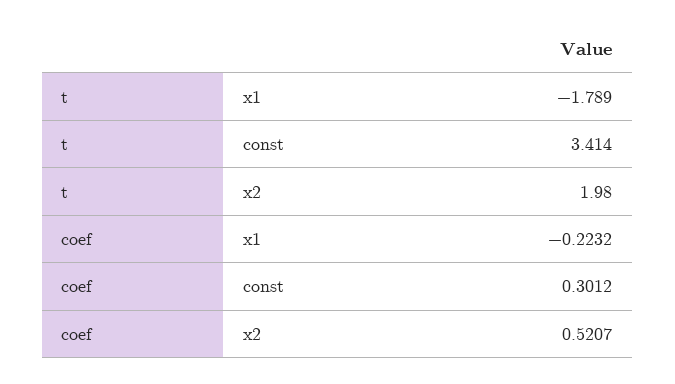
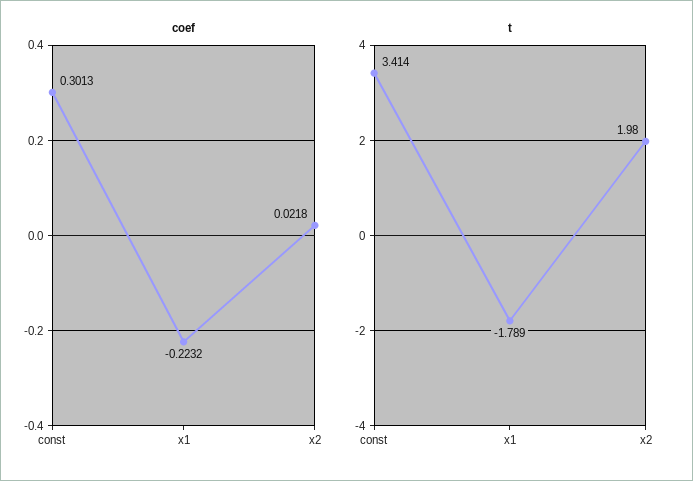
coef, const: 0.3012 -> 0.3013
coef, x2: 0.5207 -> 0.0218

